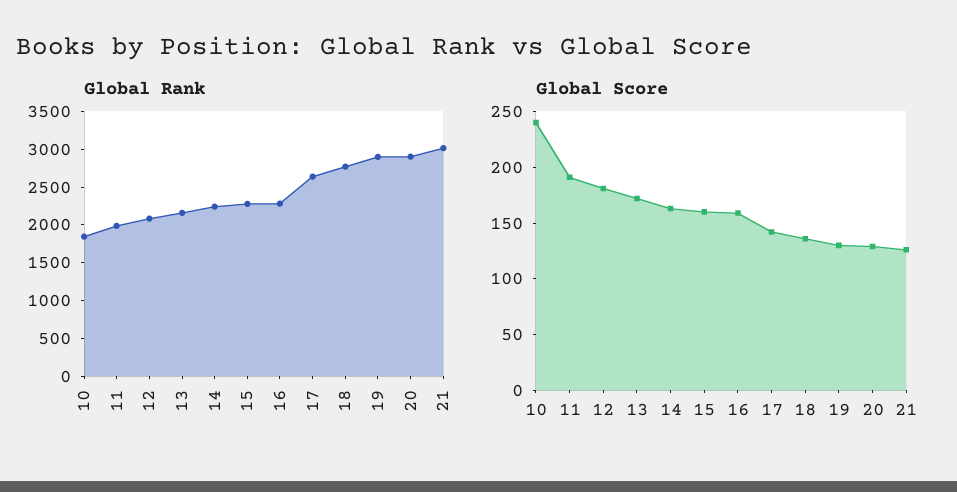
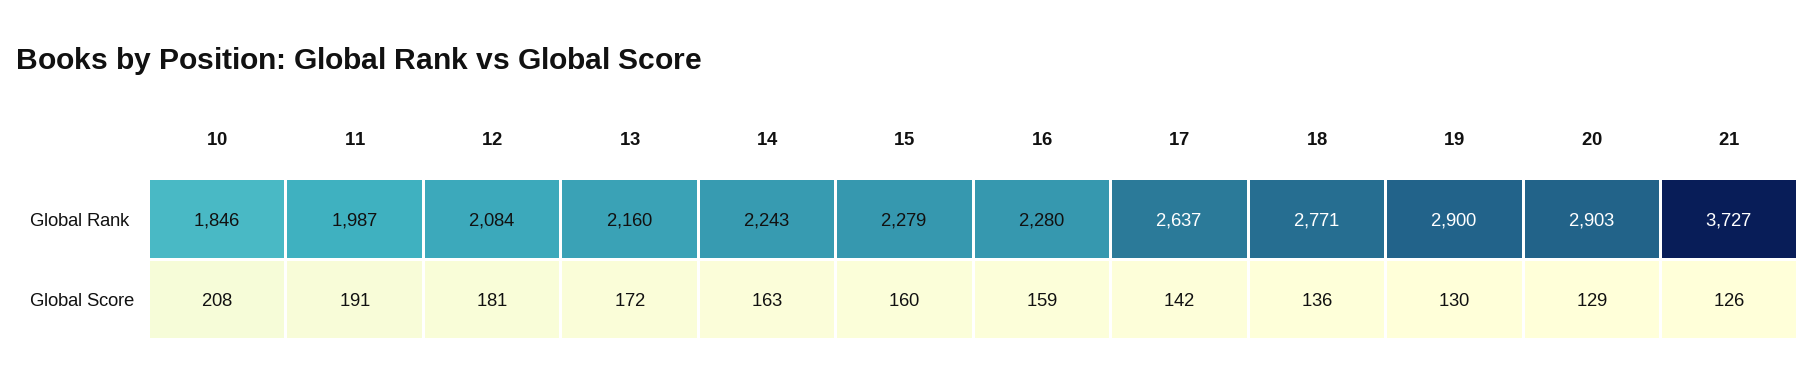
Global Rank, 21: 3000 -> 3727
Global Score, 10: 240 -> 208

